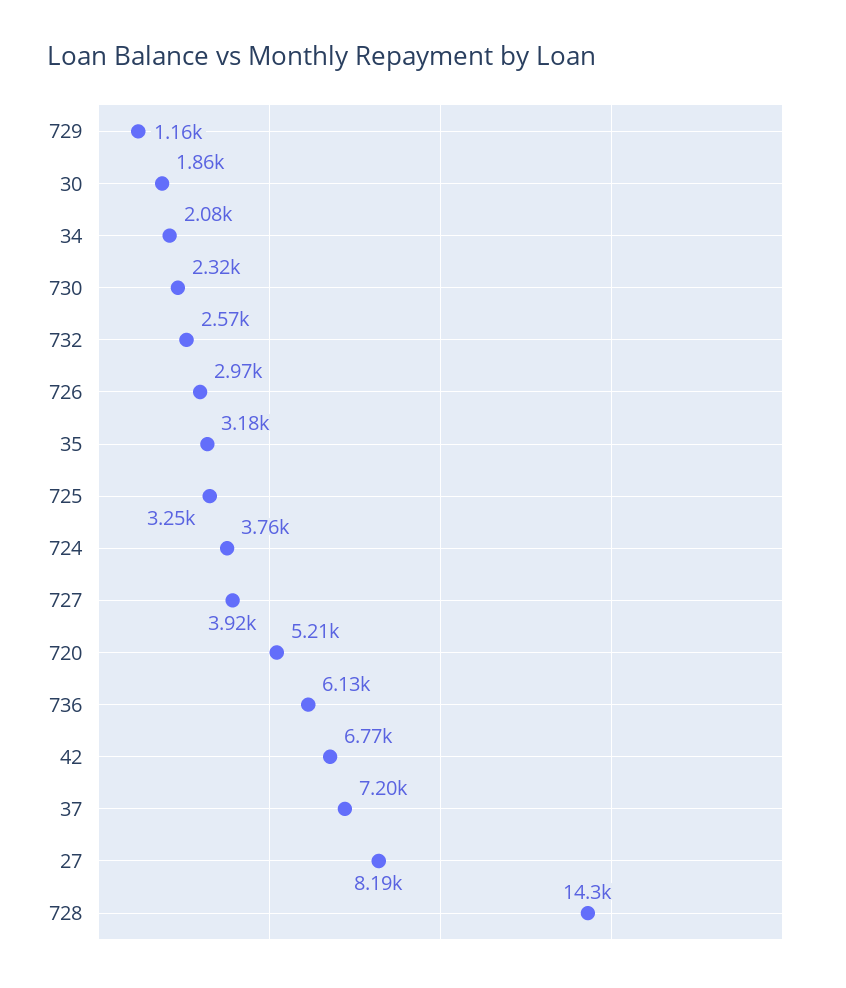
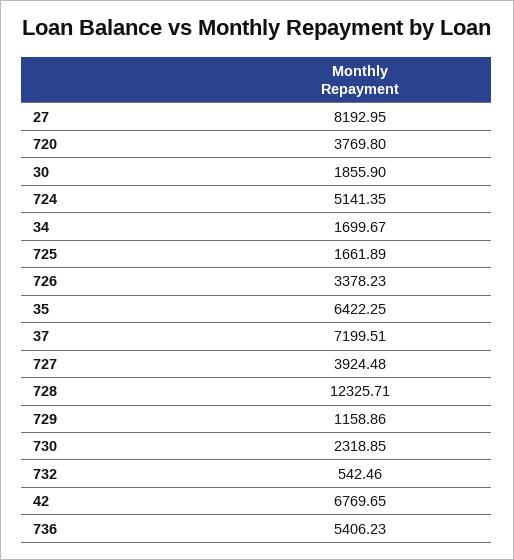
34: 2080 -> 1699.67
732: 2570 -> 542.46
726: 2970 -> 3378.23
35: 3180 -> 6422.25
725: 3250 -> 1661.89
724: 3760 -> 5141.35
720: 5210 -> 3769.8
736: 6130 -> 5406.23
728: 14300 -> 12325.71

